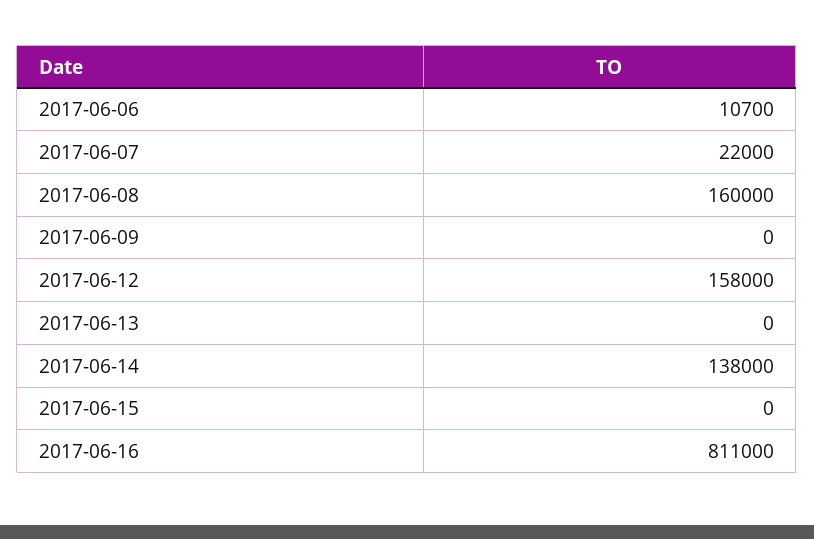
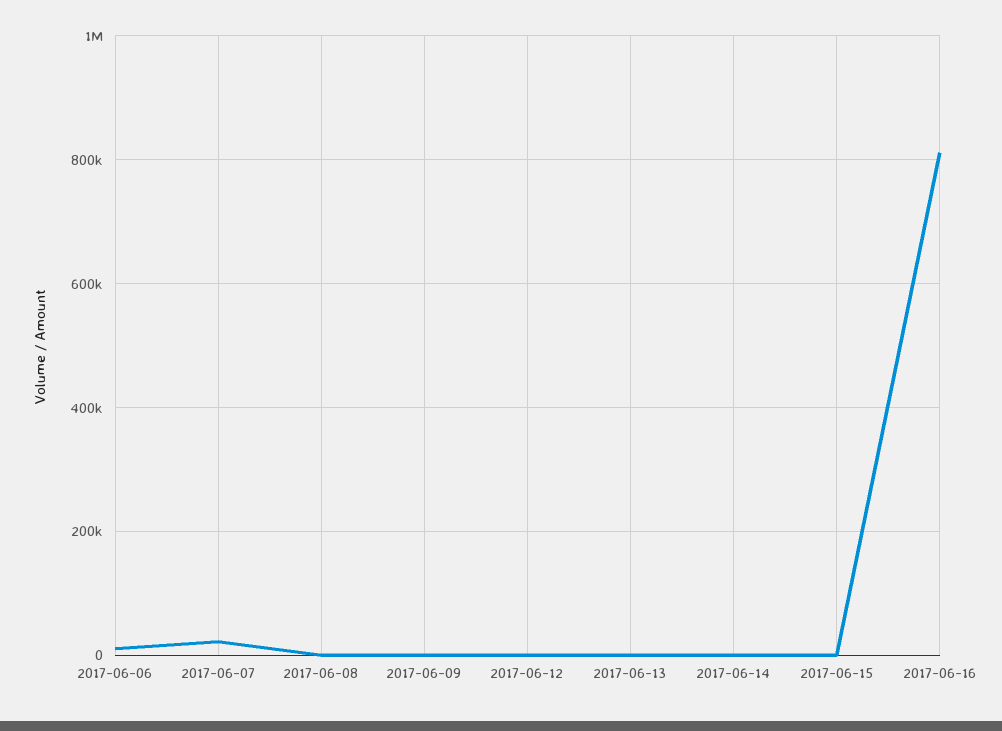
2017-06-08: 160000 -> 0
2017-06-12: 158000 -> 0
2017-06-14: 138000 -> 0

